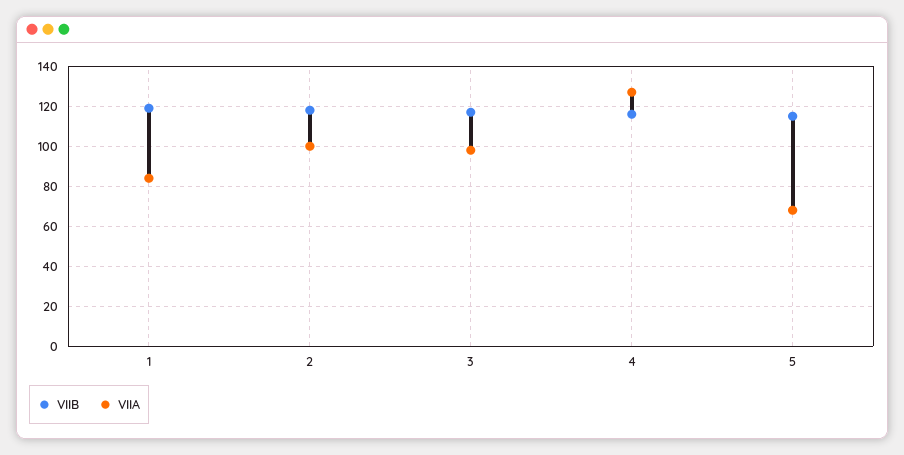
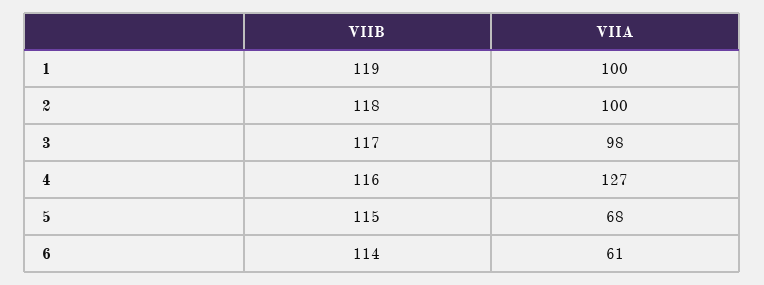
VIIA, 1: 85 -> 100
VIIB, 6: none -> 114
VIIA, 6: none -> 61

